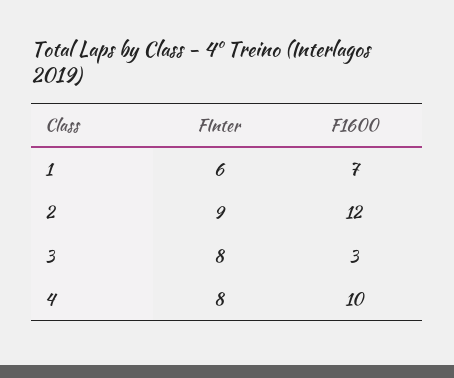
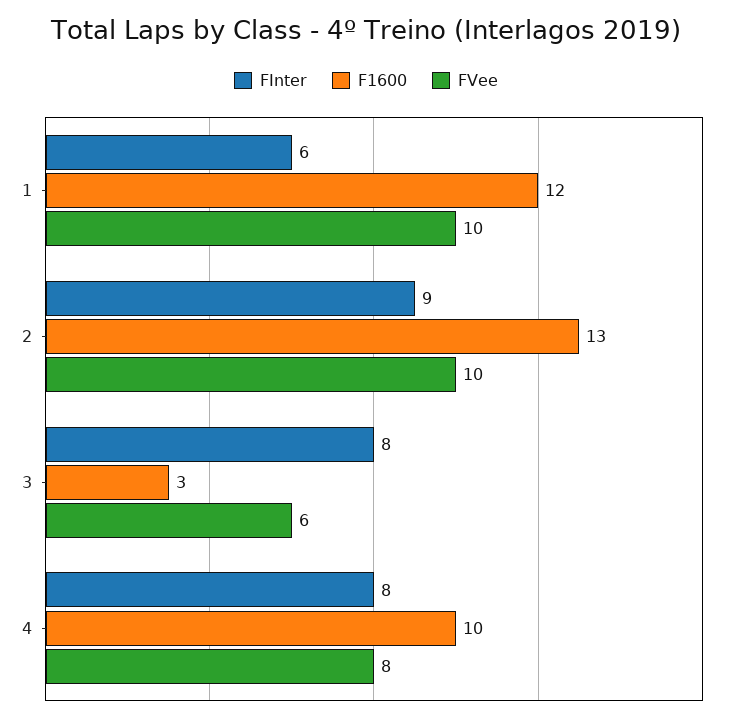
F1600, 1: 7 -> 12
F1600, 2: 12 -> 13
FVee, 1: none -> 10
FVee, 2: none -> 10
FVee, 3: none -> 6
FVee, 4: none -> 8

